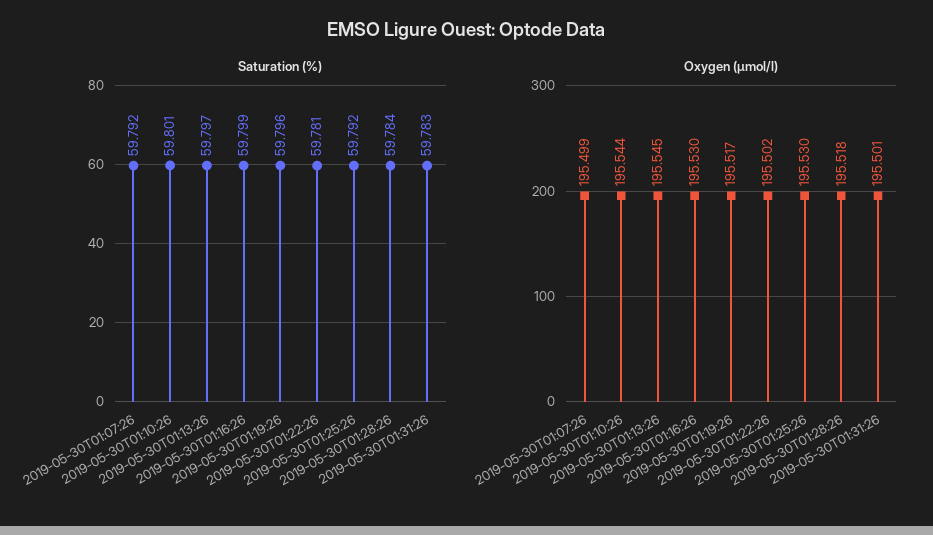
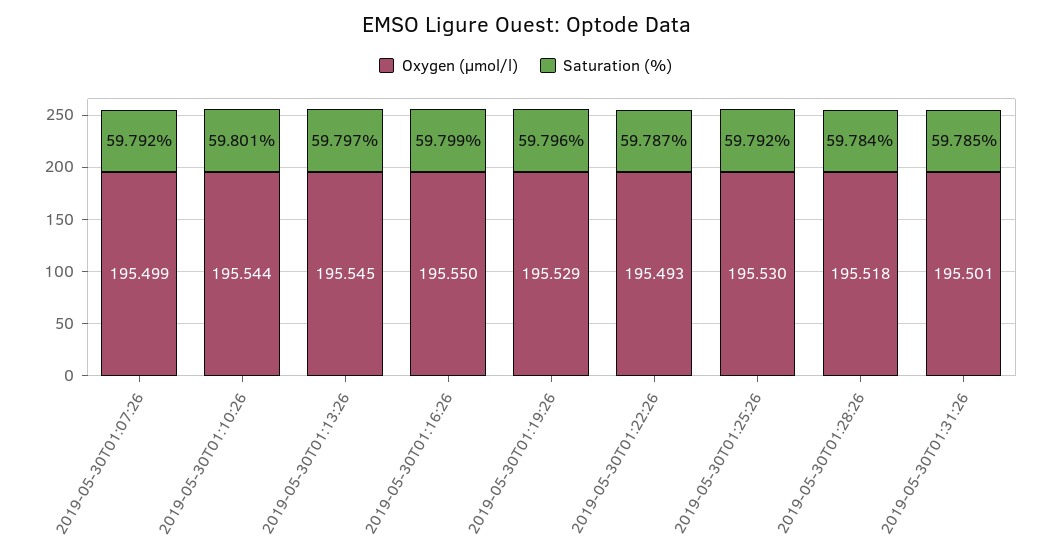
Saturation (%), 2019-05-30T01:22:26: 59.781 -> 59.787
Saturation (%), 2019-05-30T01:31:26: 59.783 -> 59.785
Oxygen (µmol/l), 2019-05-30T01:16:26: 195.53 -> 195.55
Oxygen (µmol/l), 2019-05-30T01:19:26: 195.517 -> 195.529
Oxygen (µmol/l), 2019-05-30T01:22:26: 195.502 -> 195.493

